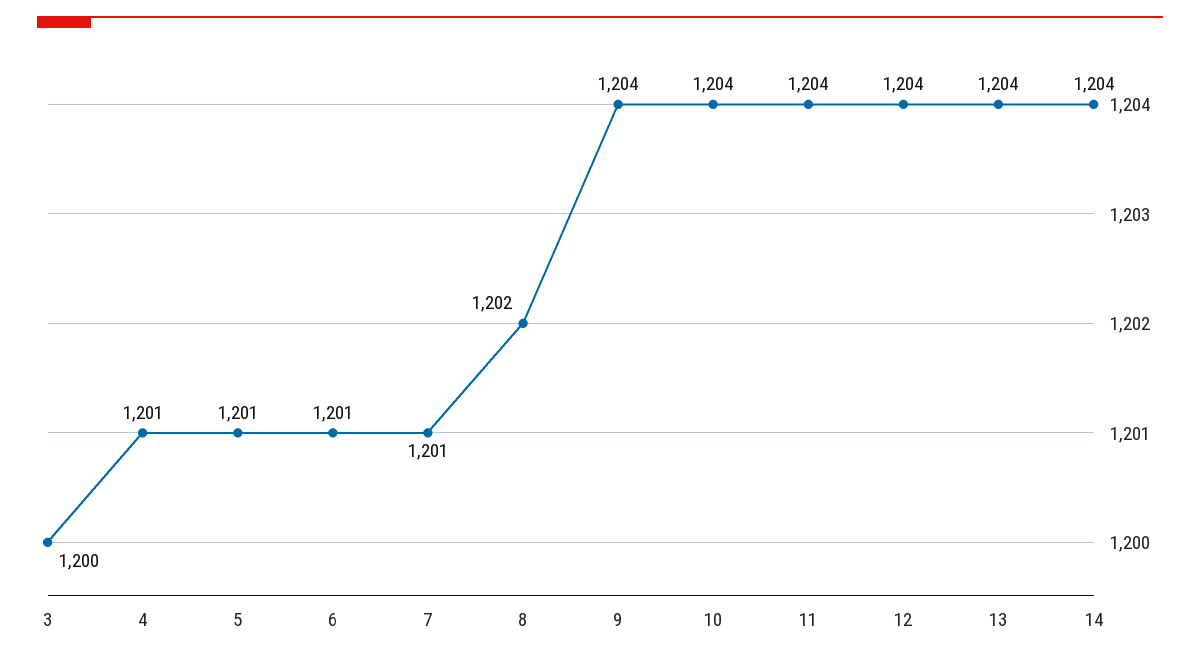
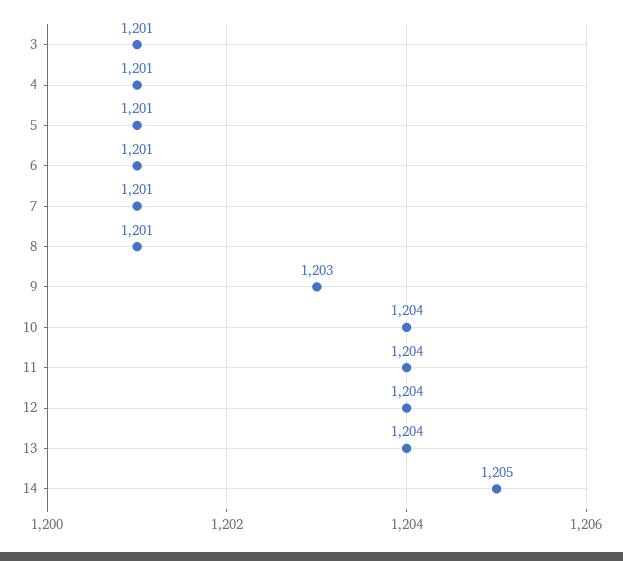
3: 1200 -> 1201
8: 1202 -> 1201
9: 1204 -> 1203
14: 1204 -> 1205

